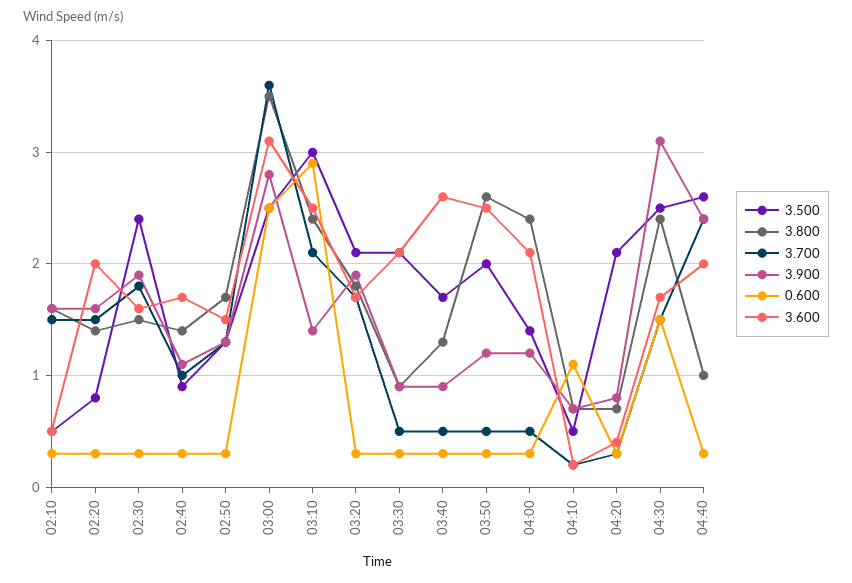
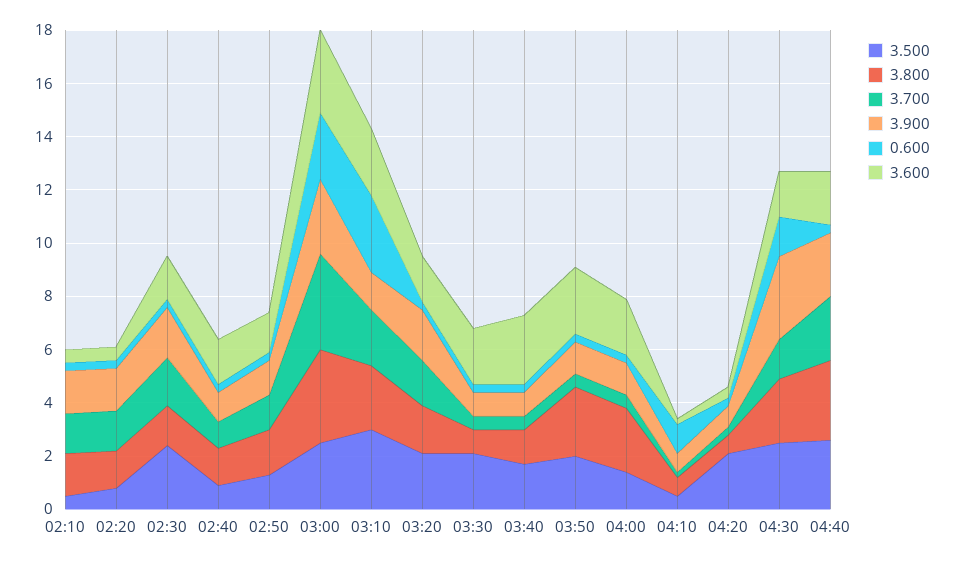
3.600, 02:20: 2 -> 0.5
3.800, 04:40: 1 -> 3

